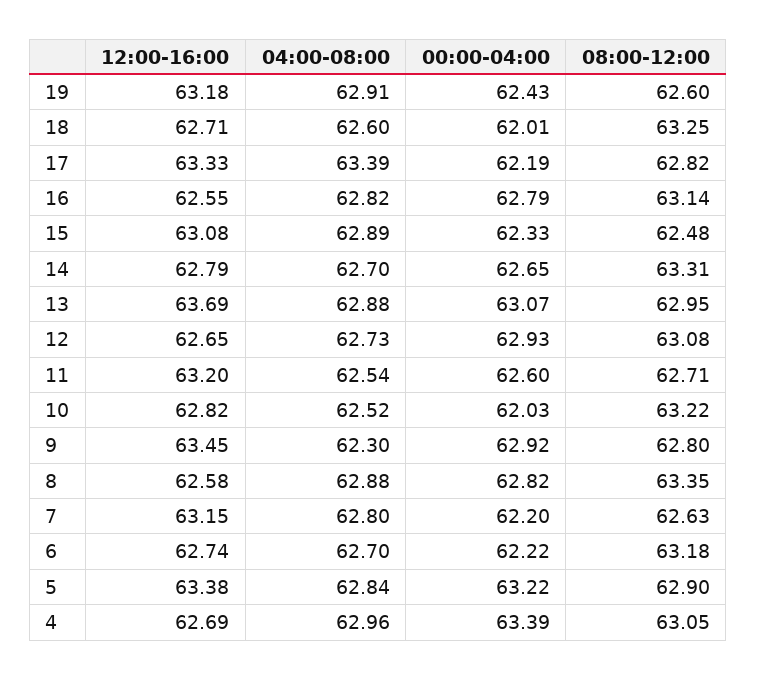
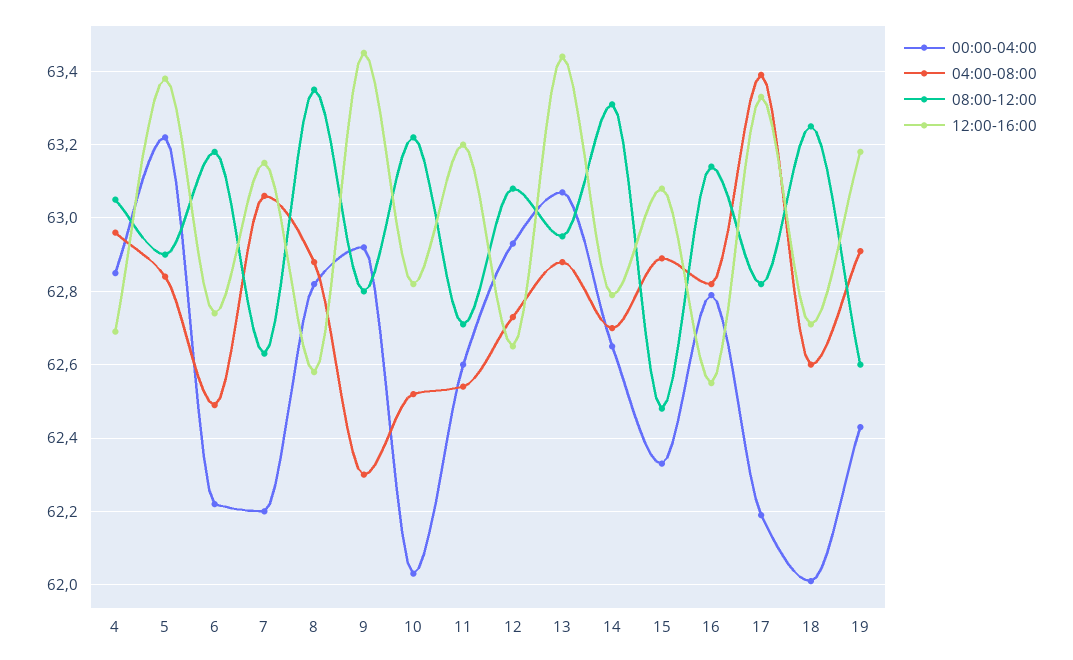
12:00-16:00, 13: 63.69 -> 63.45
04:00-08:00, 7: 62.8 -> 63.05
04:00-08:00, 6: 62.7 -> 62.5
00:00-04:00, 4: 63.39 -> 62.85

